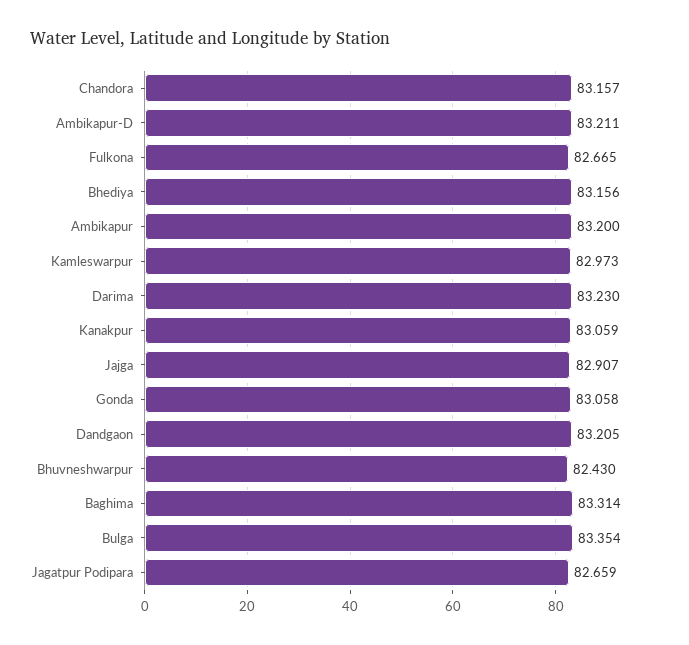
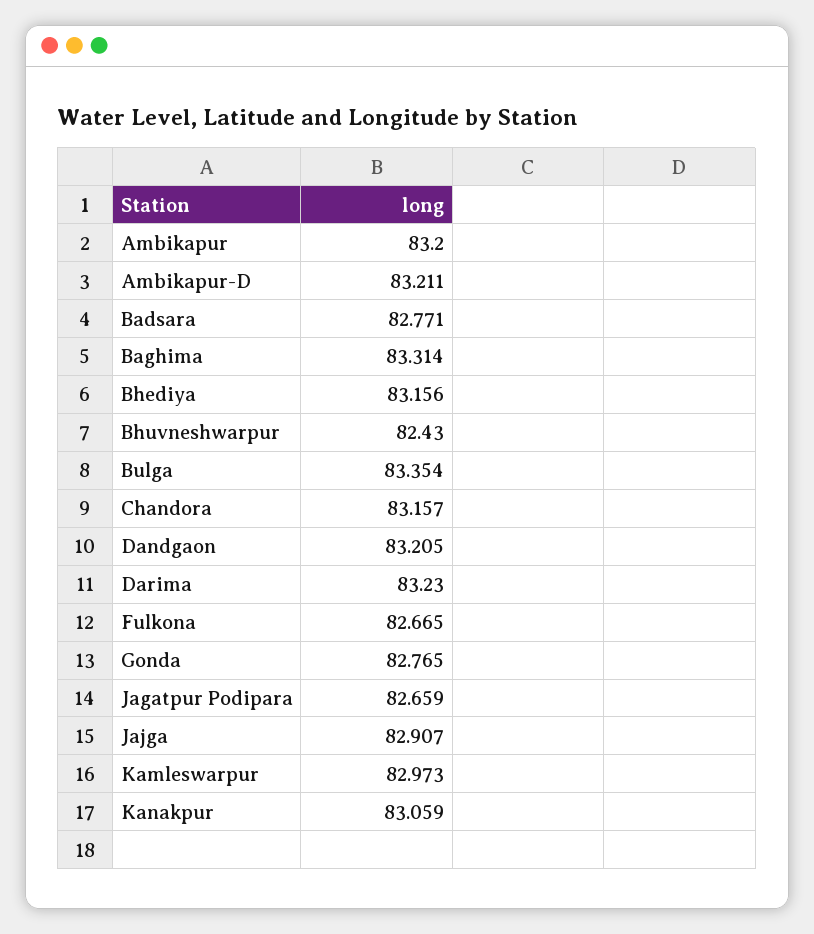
Gonda: 83.058 -> 82.765
Badsara: none -> 82.771

